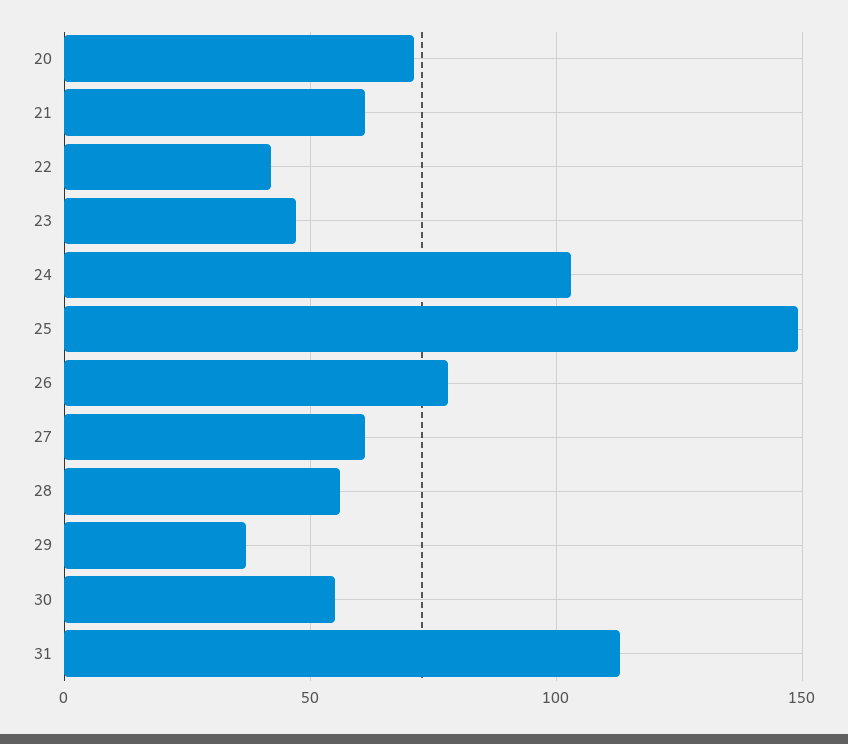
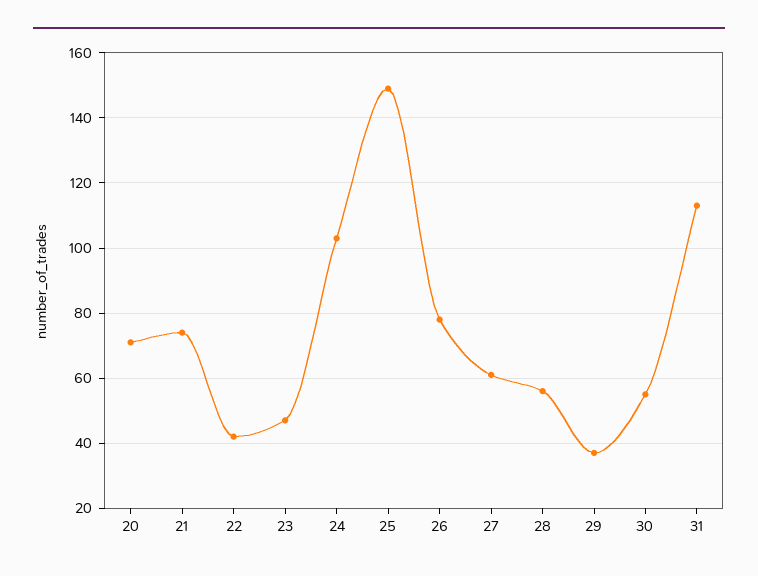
21: 60 -> 75

